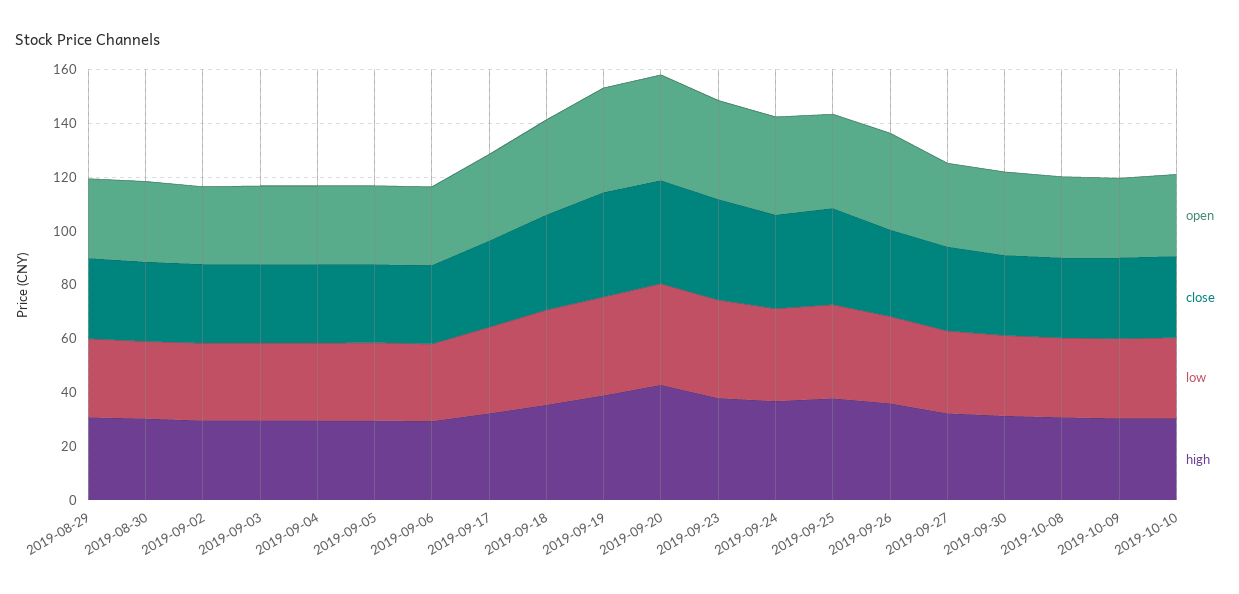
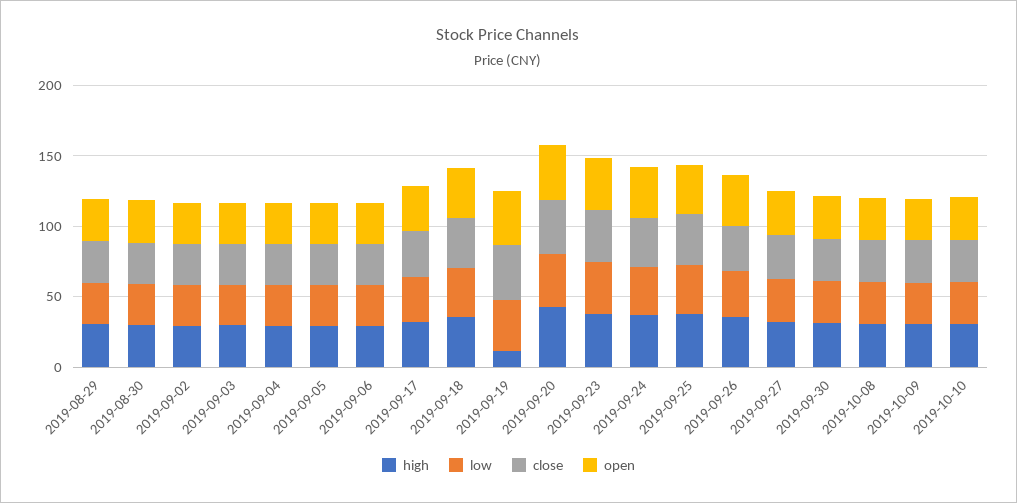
high, 2019-09-19: 40 -> 10

